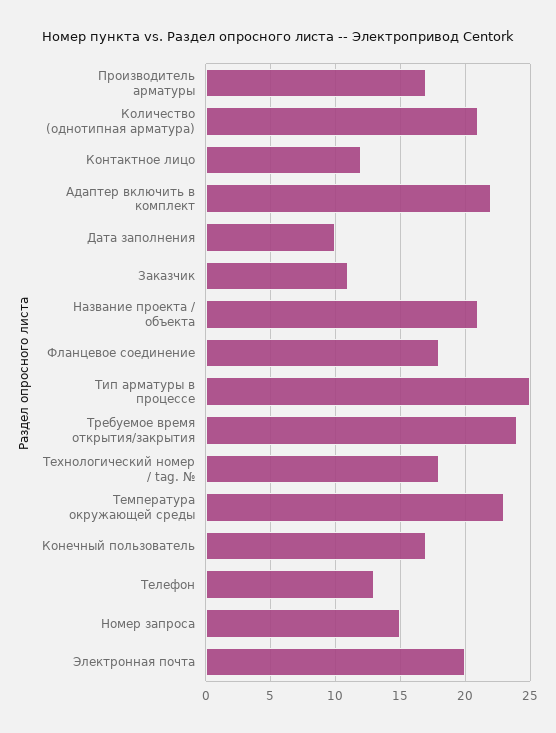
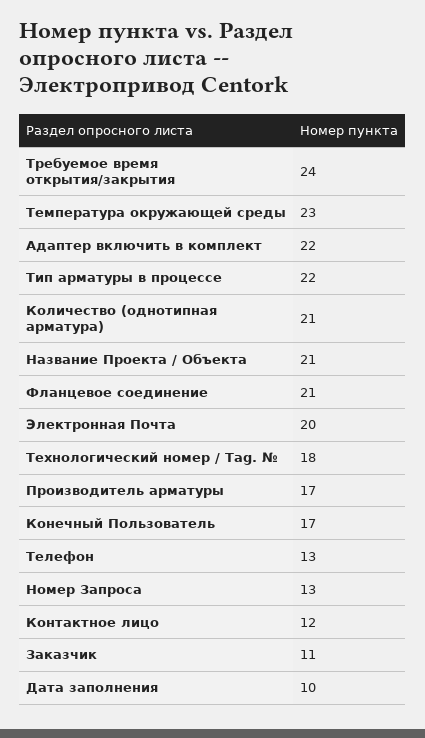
Фланцевое соединение: 18 -> 21
Тип арматуры в процессе: 25 -> 22
Номер запроса: 15 -> 13

